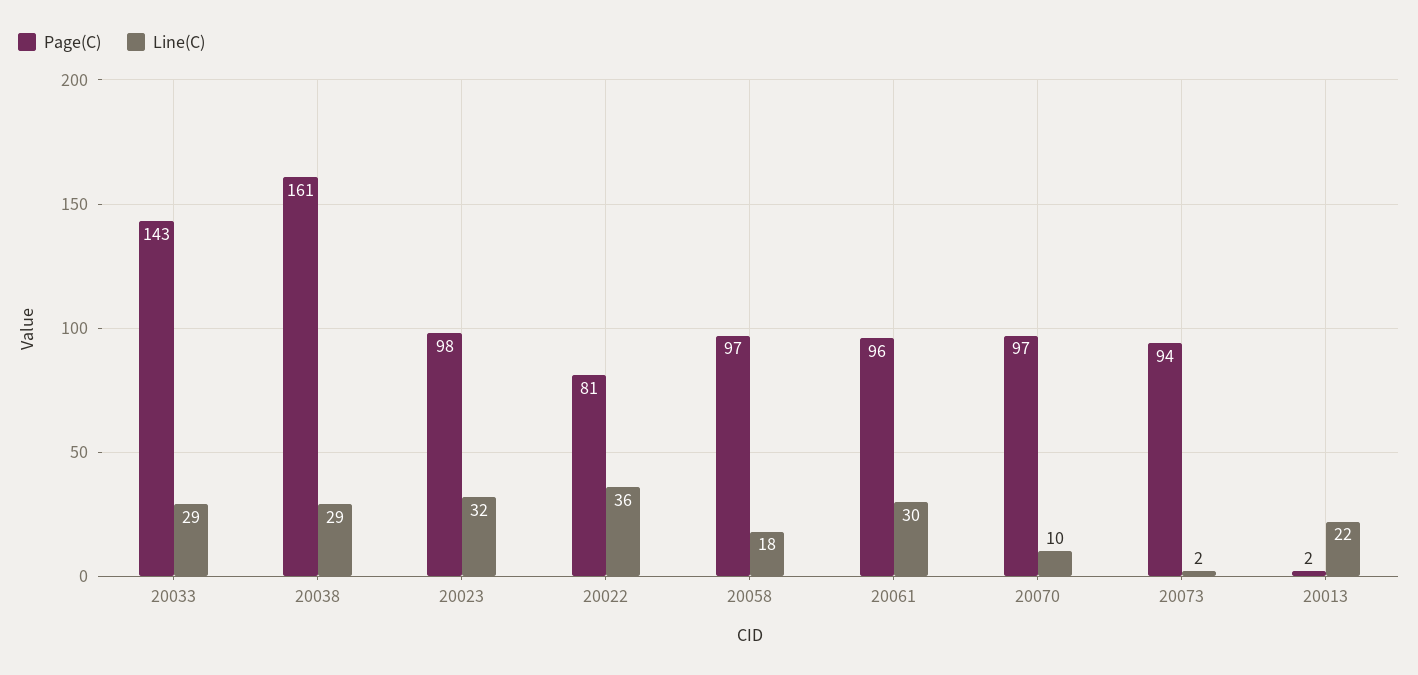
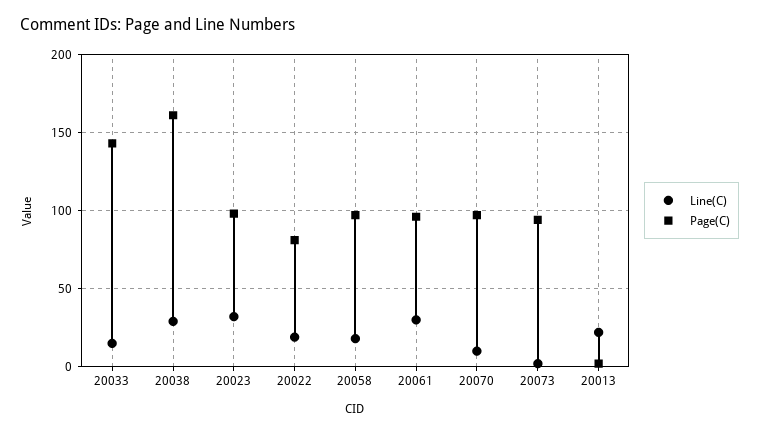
Line(C), 20033: 29 -> 15
Line(C), 20022: 36 -> 20

